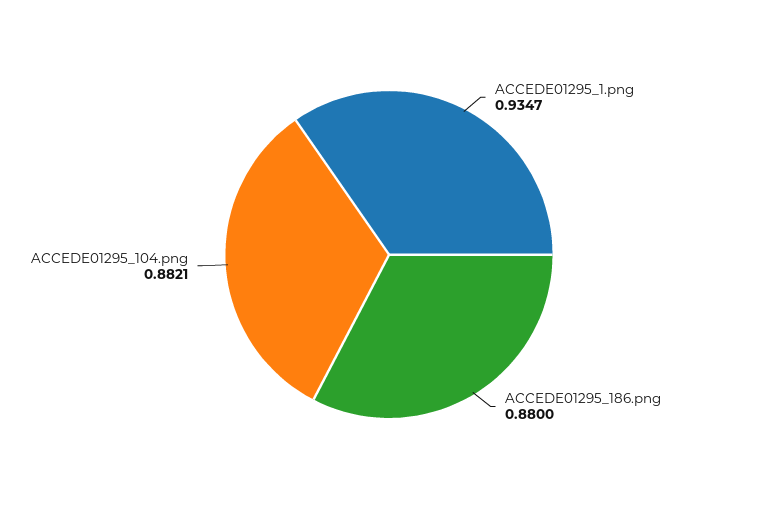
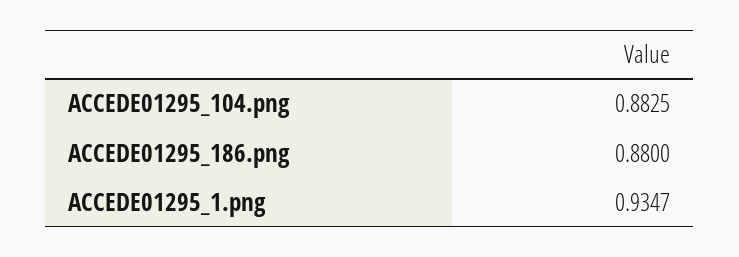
ACCEDE01295_104.png: 0.8821 -> 0.8825

